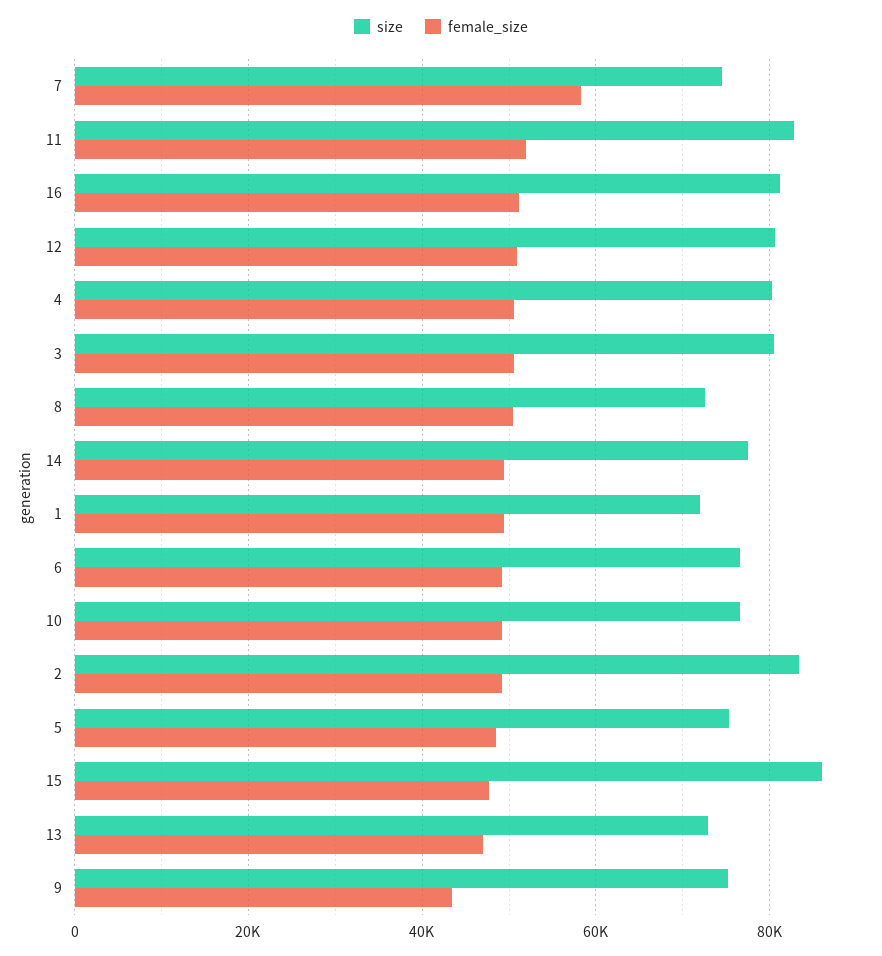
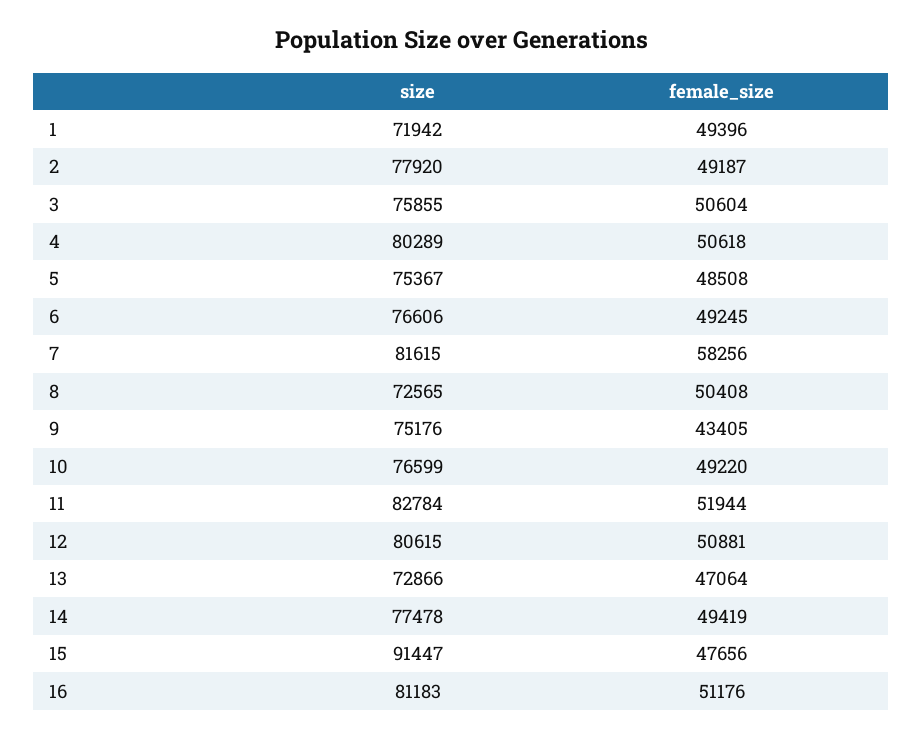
size, 7: 74000 -> 81615
size, 3: 80000 -> 75855
size, 2: 84000 -> 77920
size, 15: 86000 -> 91447

